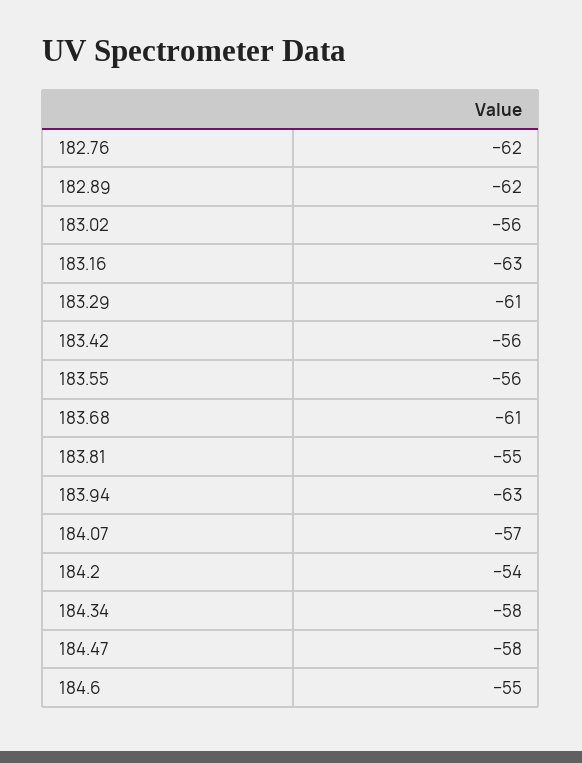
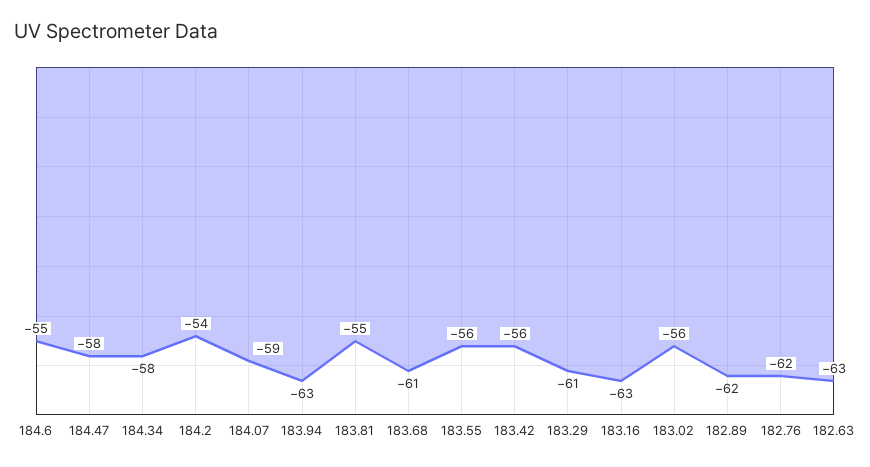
184.07: -57 -> -59
182.63: none -> -63

